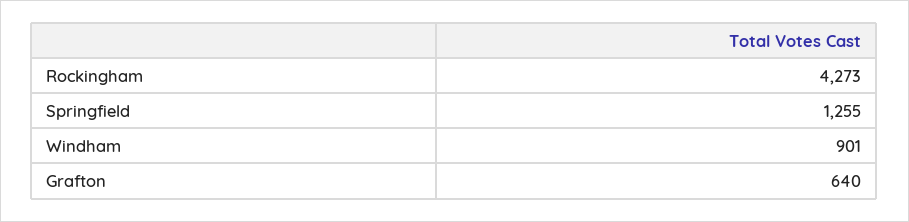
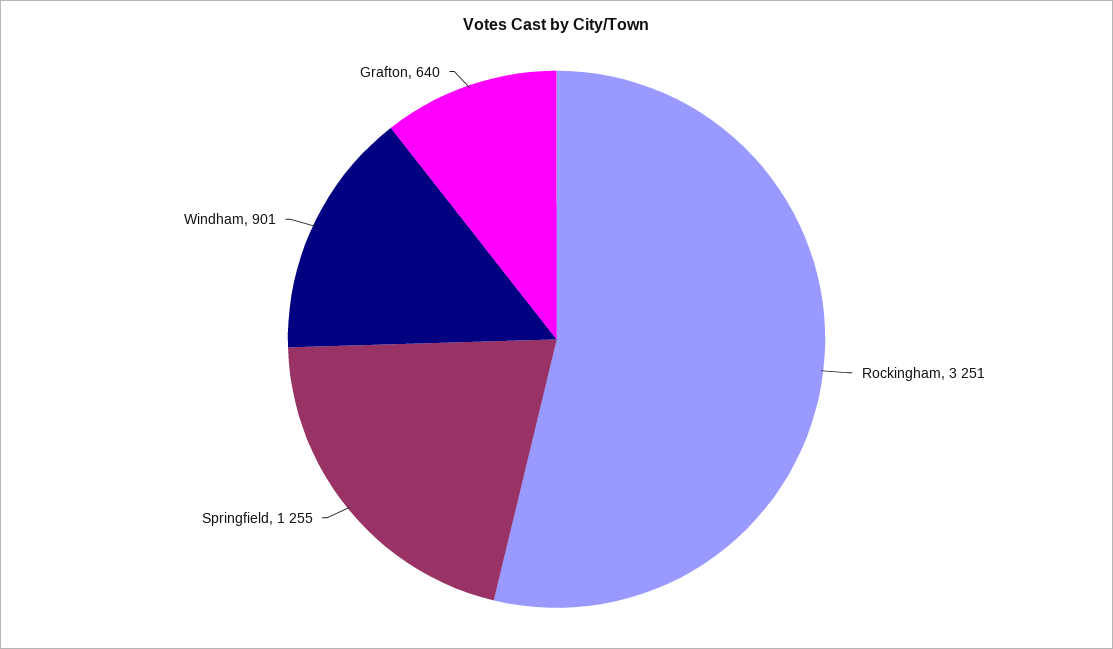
Rockingham: 4273 -> 3251

